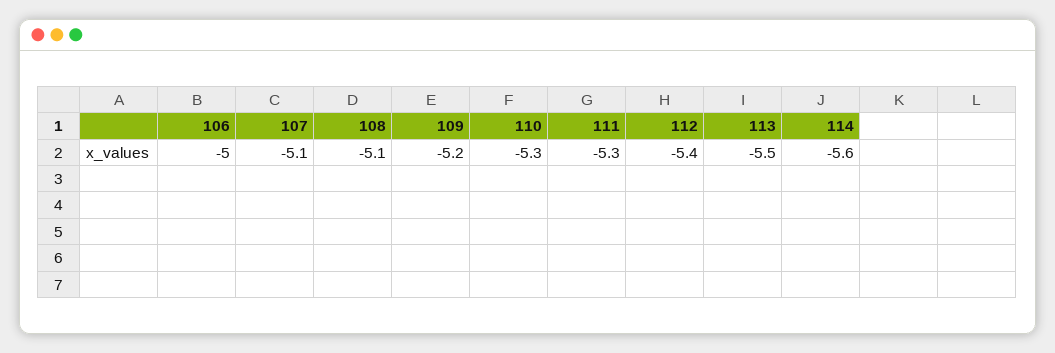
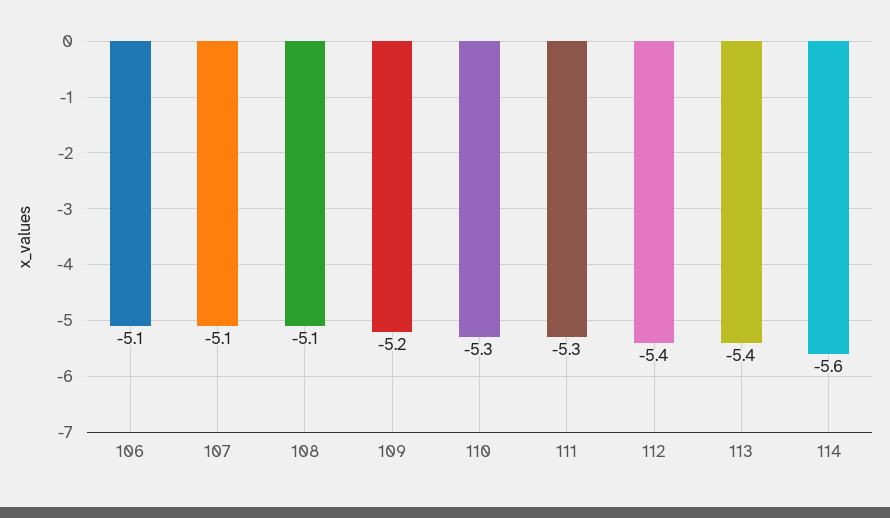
106: -5 -> -5.1
113: -5.5 -> -5.4

